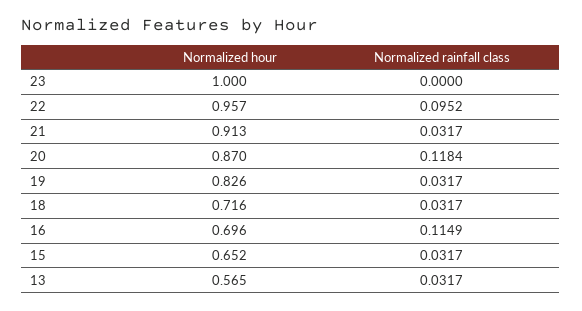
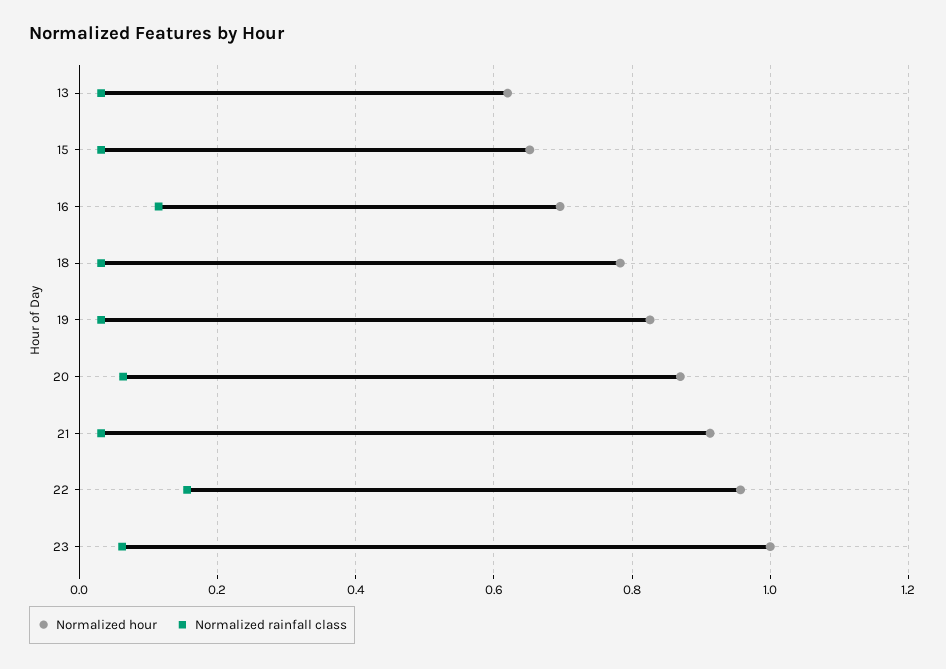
Normalized rainfall class, 23: 0 -> 0.06
Normalized rainfall class, 22: 0.0952 -> 0.16
Normalized rainfall class, 20: 0.1184 -> 0.06
Normalized hour, 18: 0.716 -> 0.78
Normalized hour, 13: 0.565 -> 0.62

